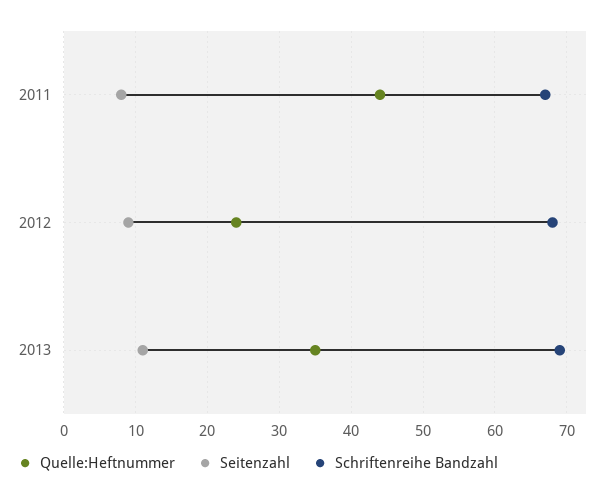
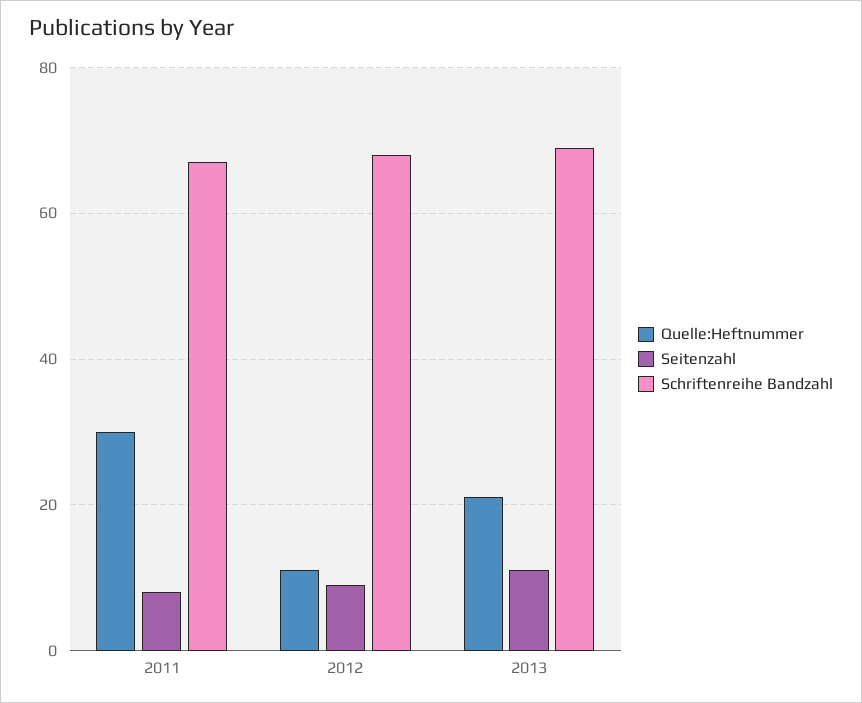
Quelle:Heftnummer, 2011: 44 -> 30
Quelle:Heftnummer, 2012: 24 -> 10
Quelle:Heftnummer, 2013: 35 -> 20

